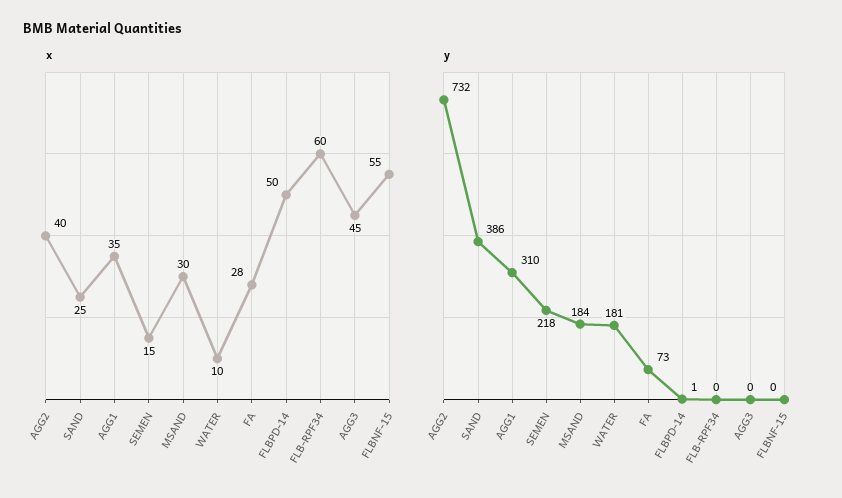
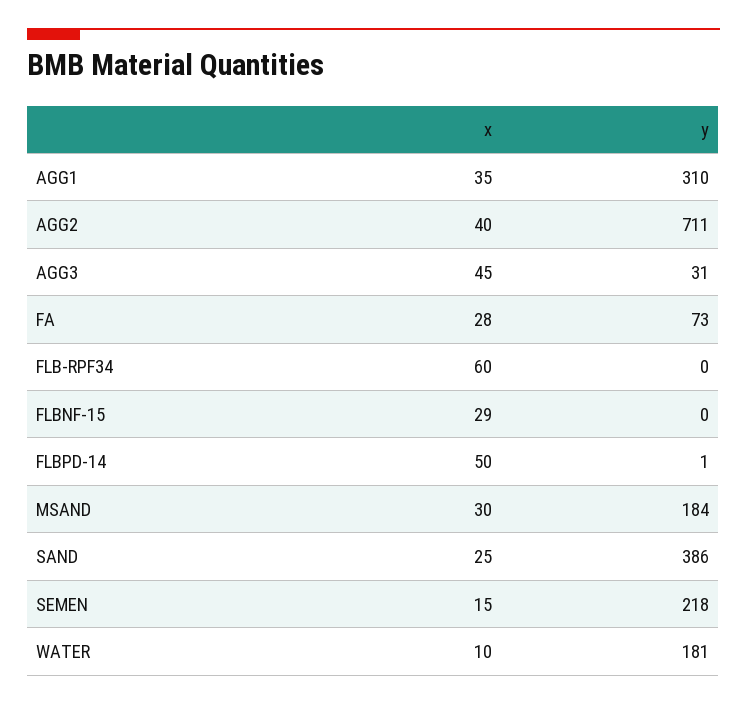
x, FLBNF-15: 55 -> 29
y, AGG2: 732 -> 711
y, AGG3: 0 -> 31

